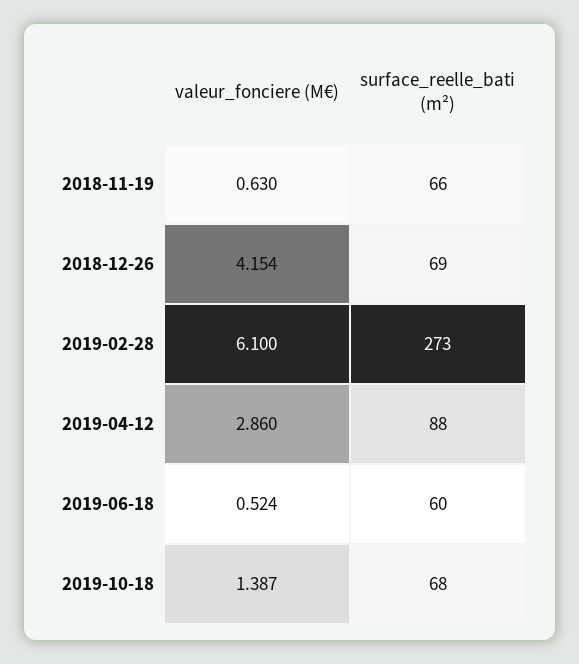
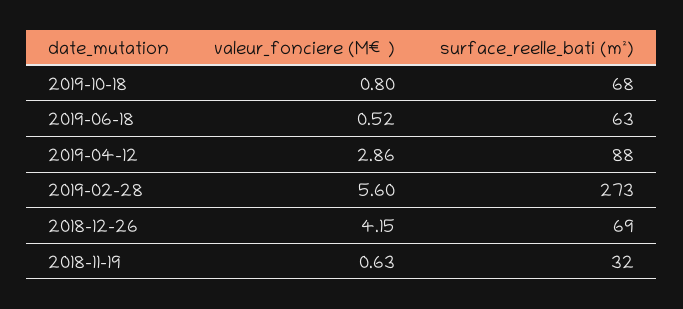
surface_reelle_bati (m²), 2018-11-19: 66 -> 32
valeur_fonciere (M€), 2019-02-28: 6.1 -> 5.6
surface_reelle_bati (m²), 2019-06-18: 60 -> 63
valeur_fonciere (M€), 2019-10-18: 1.387 -> 0.8

